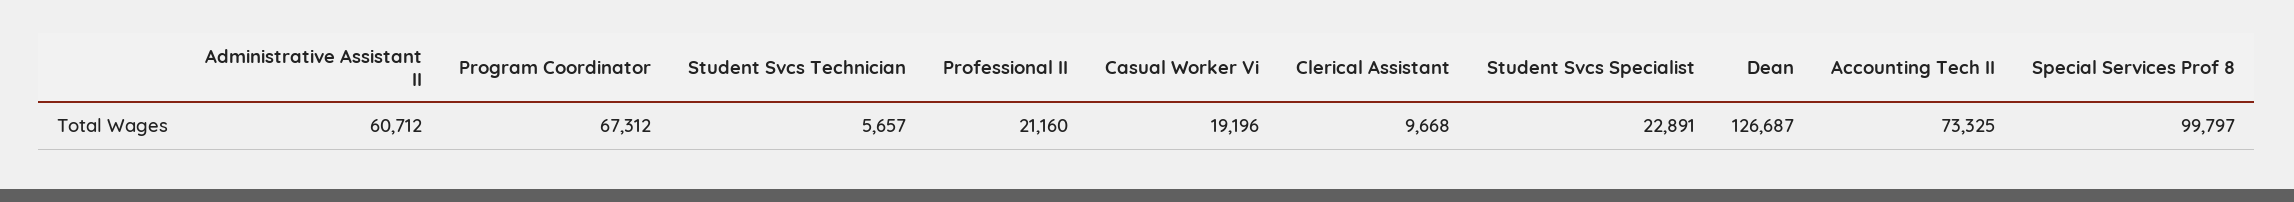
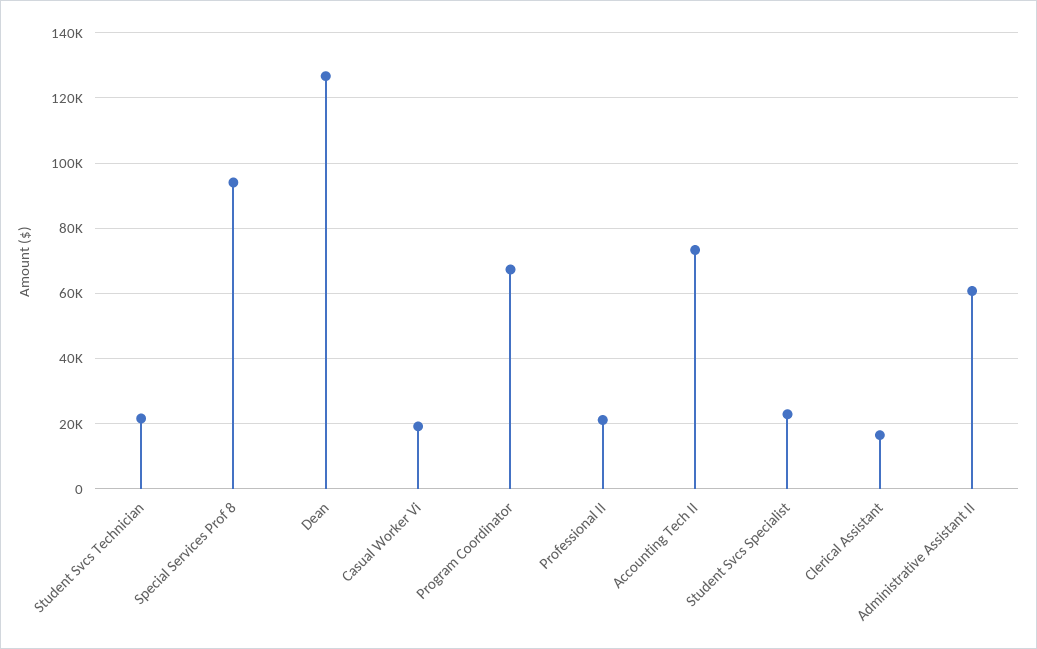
Student Svcs Technician: 5657 -> 22000
Clerical Assistant: 9668 -> 16000
Special Services Prof 8: 99797 -> 94000

